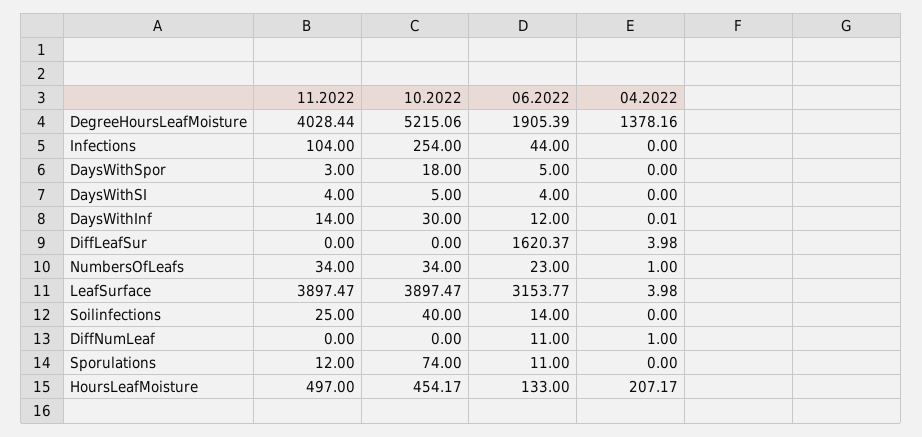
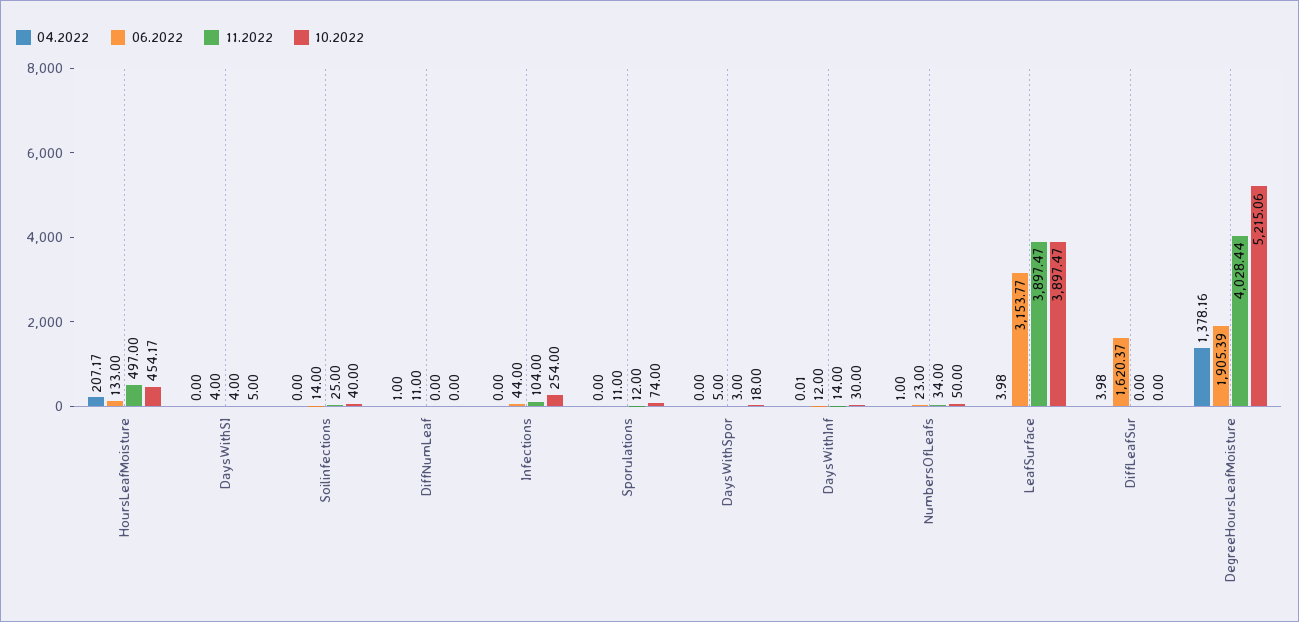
10.2022, NumbersOfLeafs: 34 -> 50

